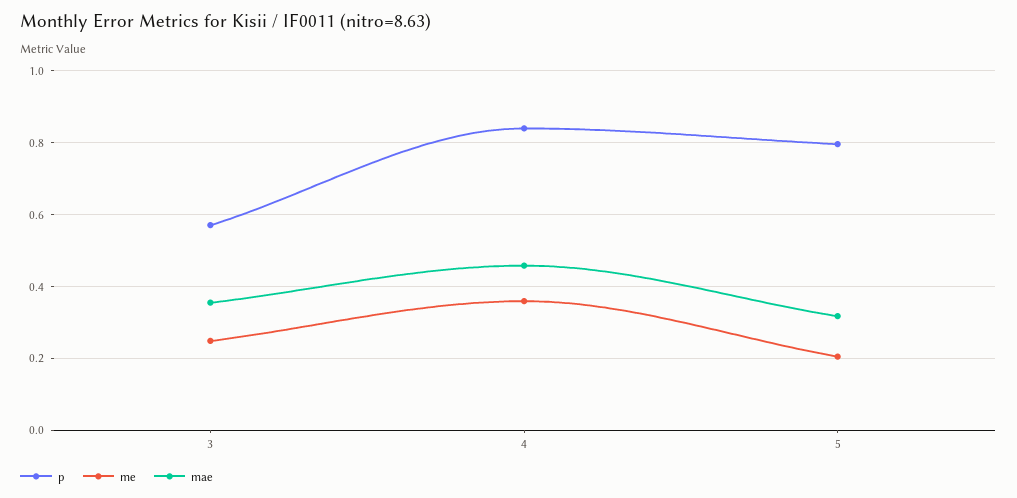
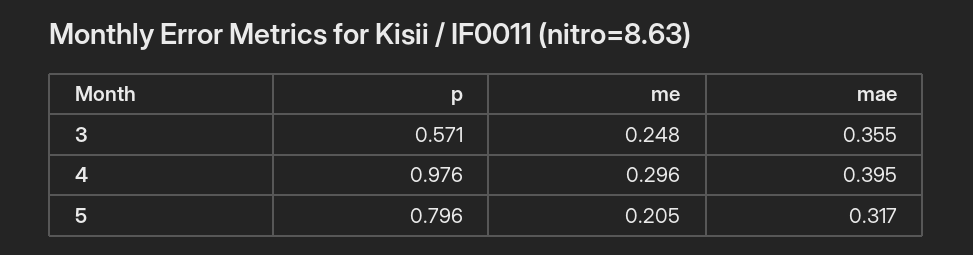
p, 4: 0.84 -> 0.976
me, 4: 0.36 -> 0.296
mae, 4: 0.46 -> 0.395

